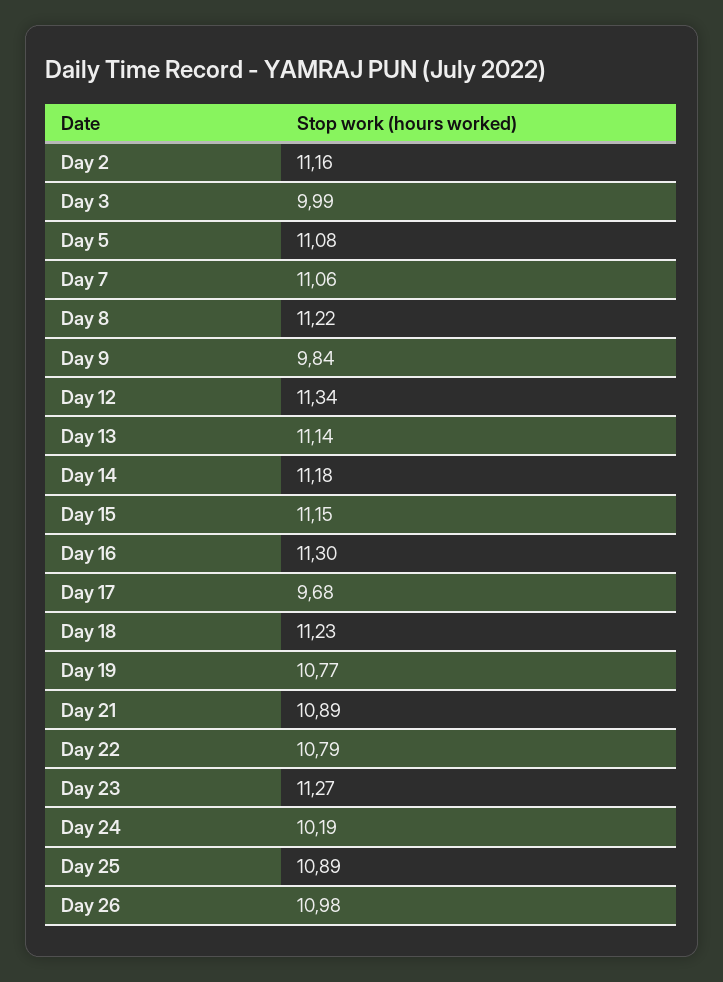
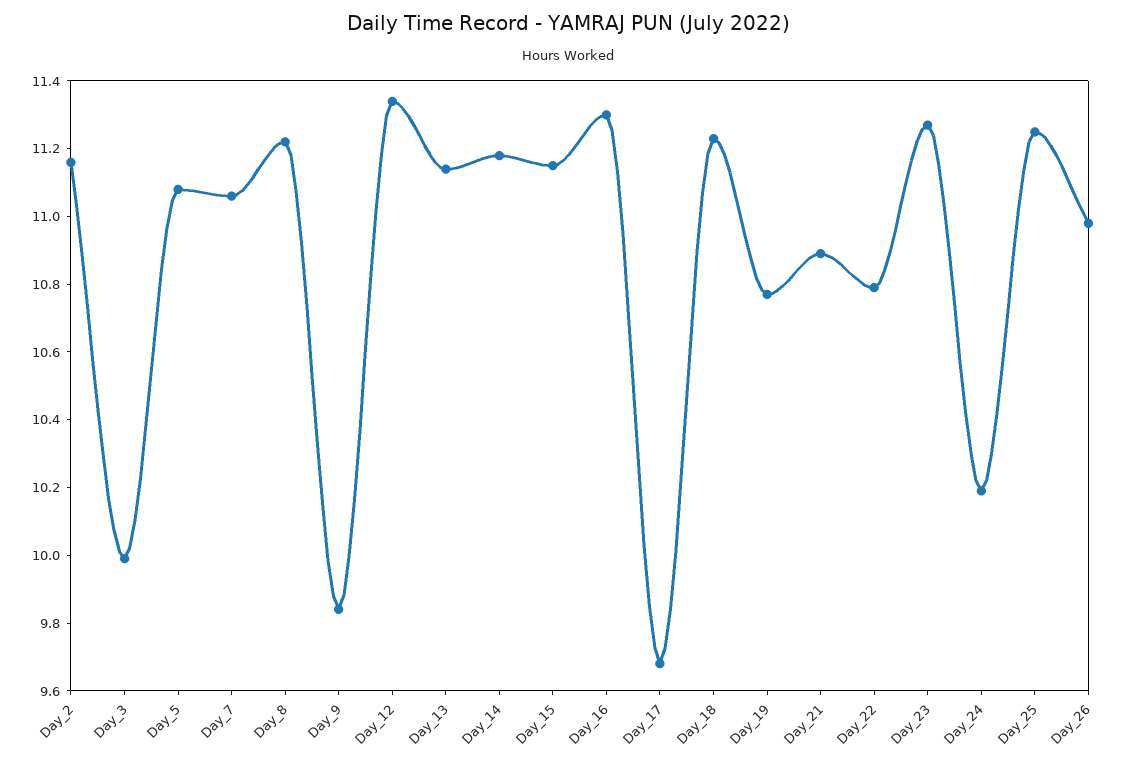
Day 25: 10.89 -> 11.25

